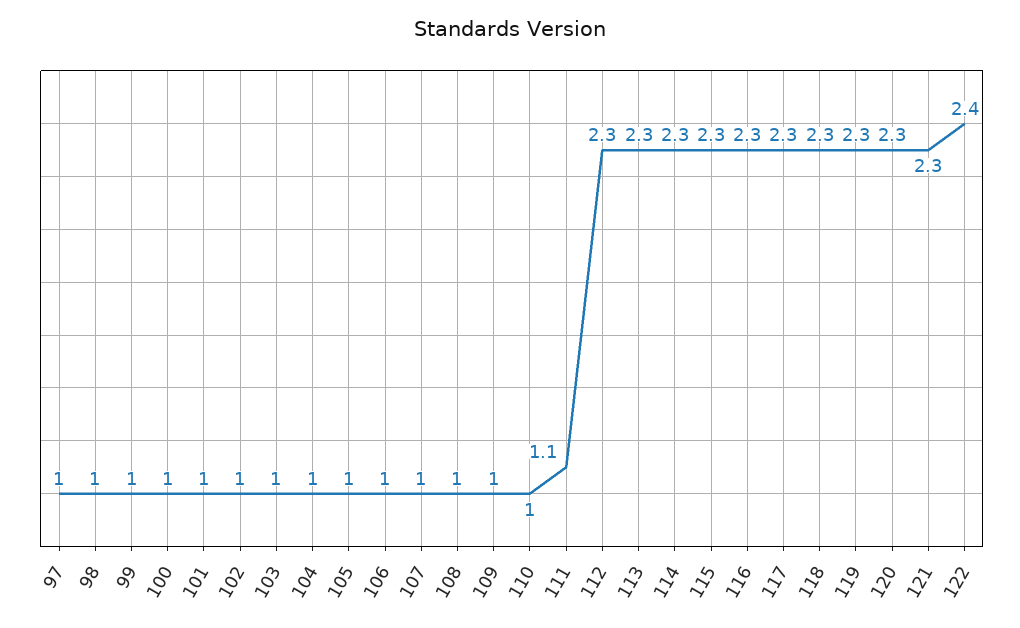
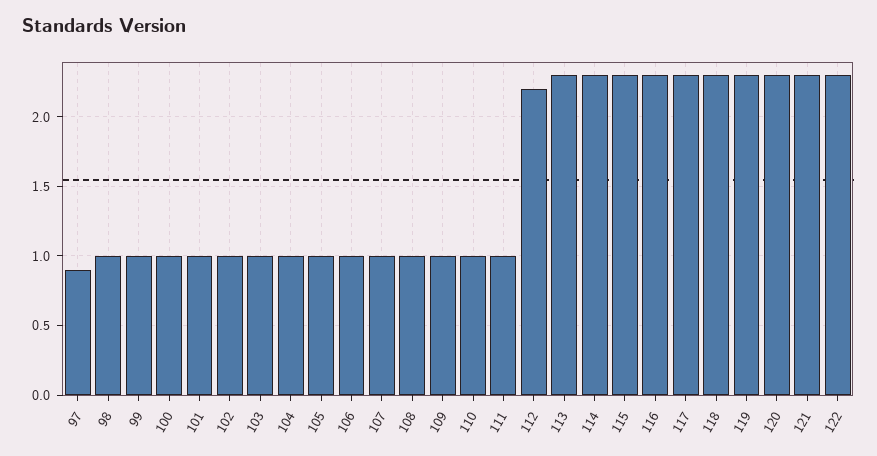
97: 1 -> 0.9
111: 1.1 -> 1
112: 2.3 -> 2.2
122: 2.4 -> 2.3

